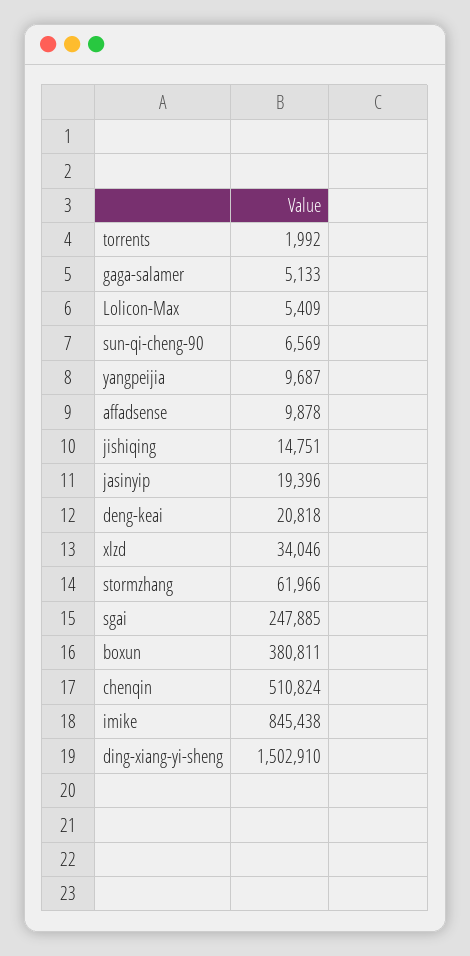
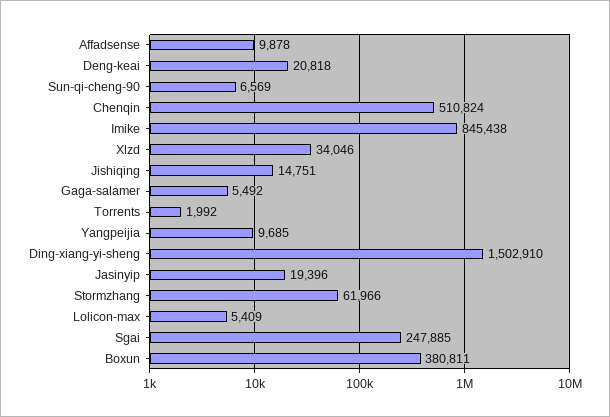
gaga-salamer: 5133 -> 5492
yangpeijia: 9687 -> 9685

